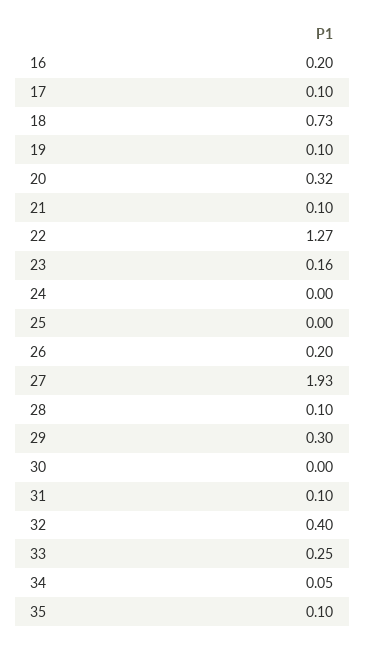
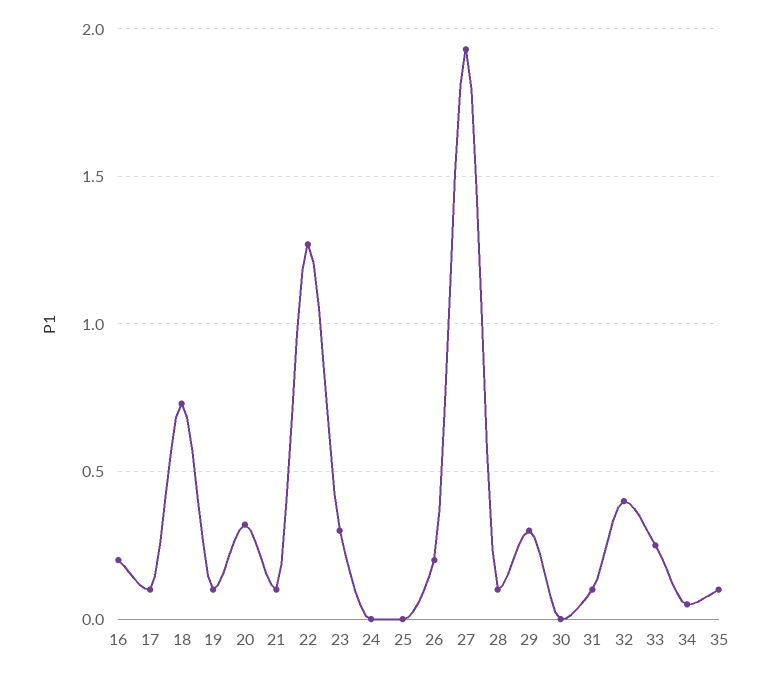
23: 0.16 -> 0.3

